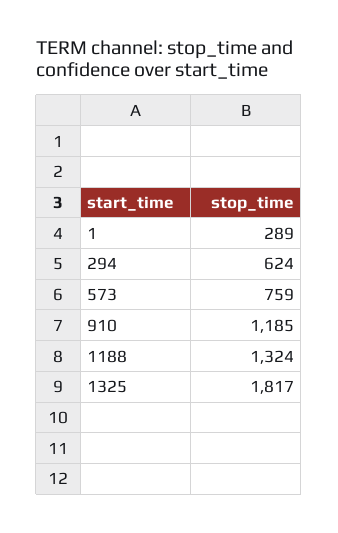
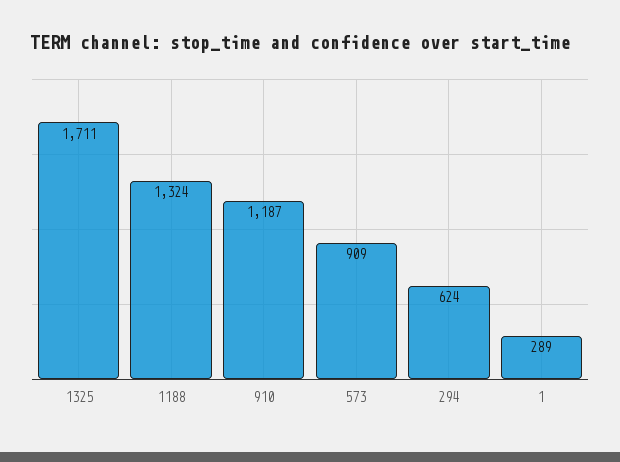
573: 759 -> 909
910: 1185 -> 1187
1325: 1817 -> 1711

